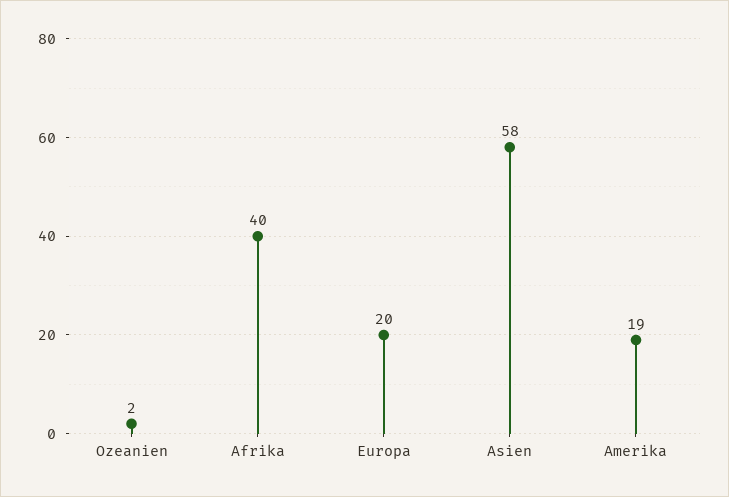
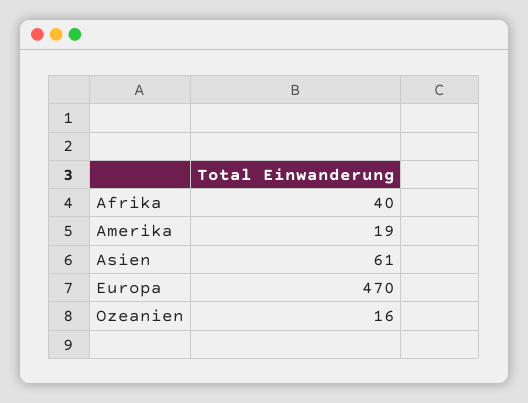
Ozeanien: 2 -> 16
Europa: 20 -> 470
Asien: 58 -> 61

